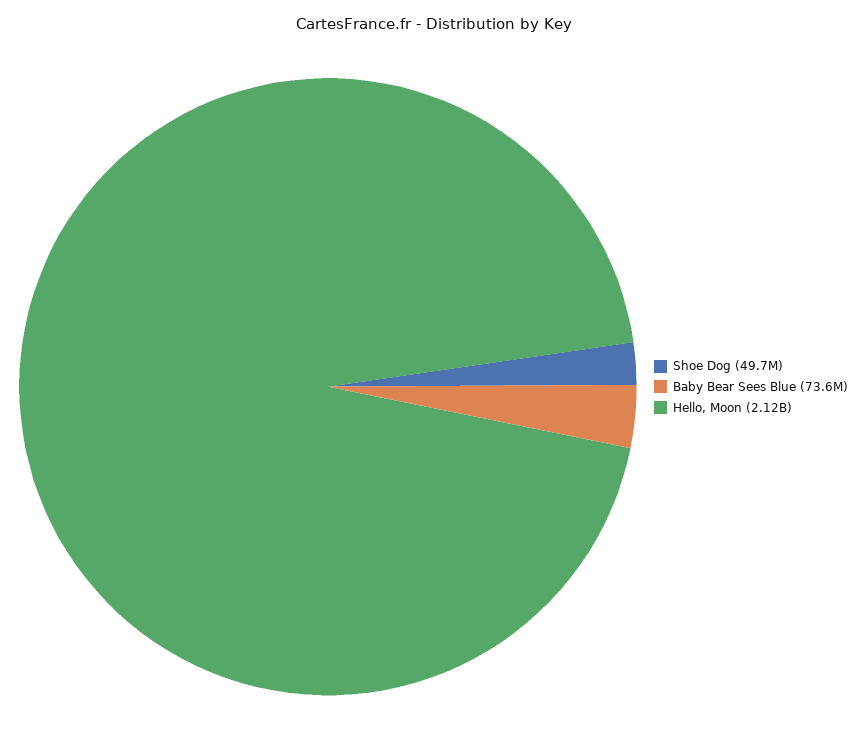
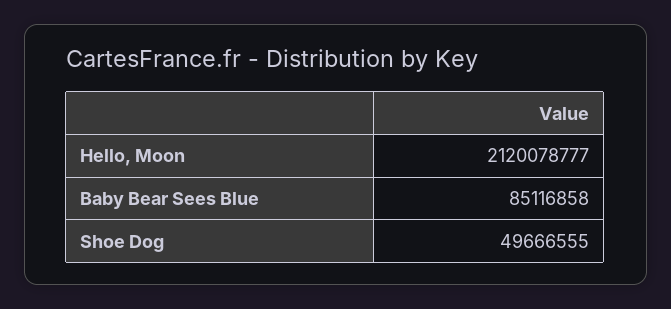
Baby Bear Sees Blue: 73600000 -> 85116858

